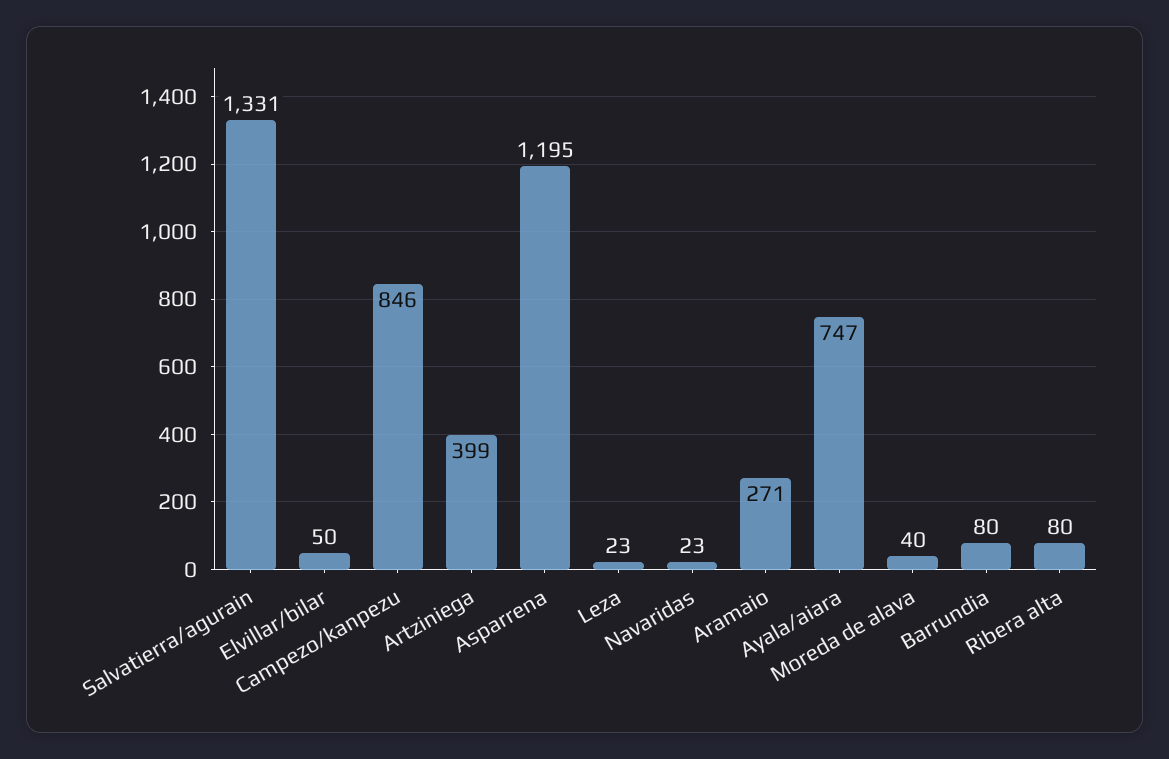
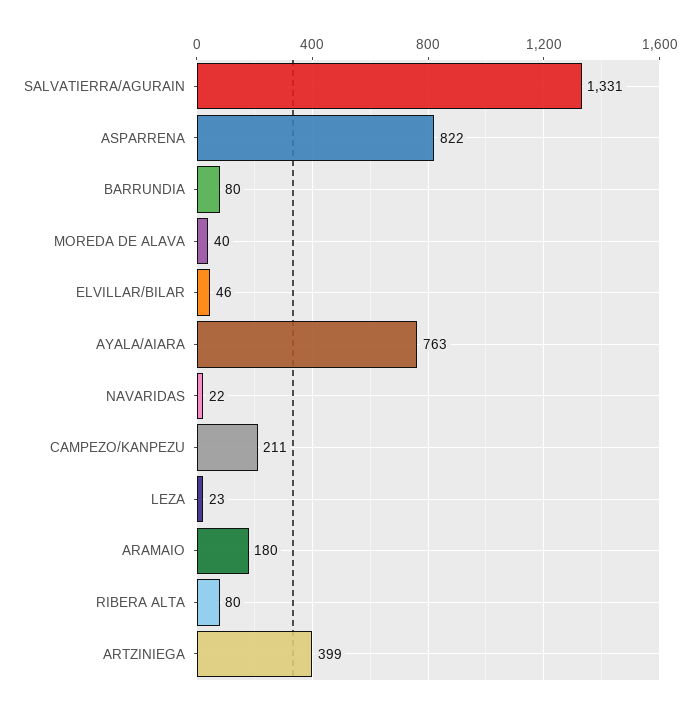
Elvillar/bilar: 50 -> 46
Campezo/kanpezu: 846 -> 211
Asparrena: 1195 -> 822
Navaridas: 23 -> 22
Aramaio: 271 -> 180
Ayala/aiara: 747 -> 763

